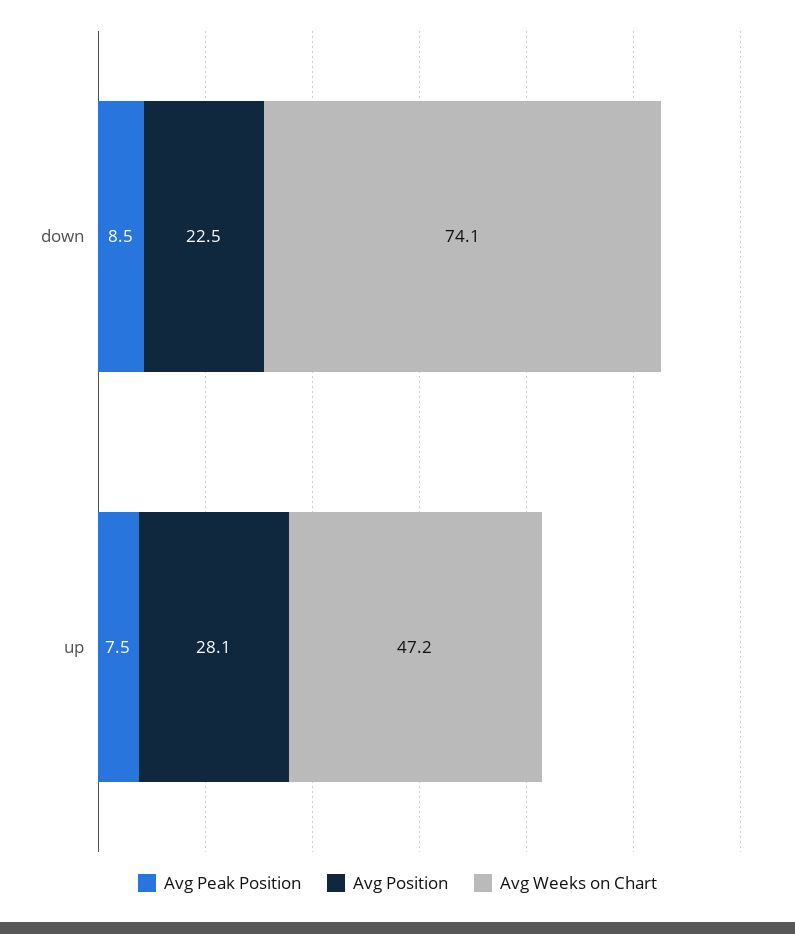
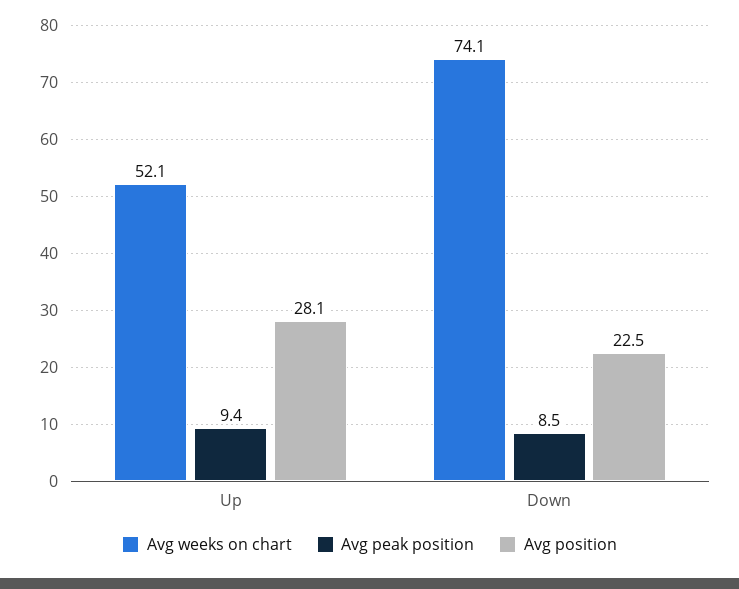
Avg Peak Position, up: 7.5 -> 9.4
Avg Weeks on Chart, up: 47.2 -> 52.1

